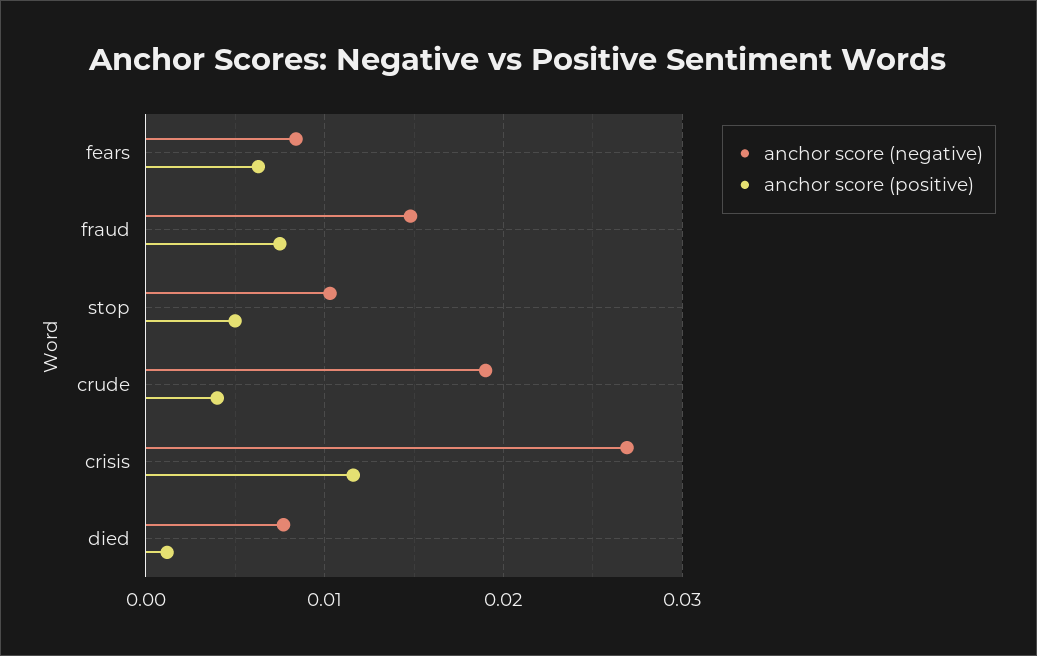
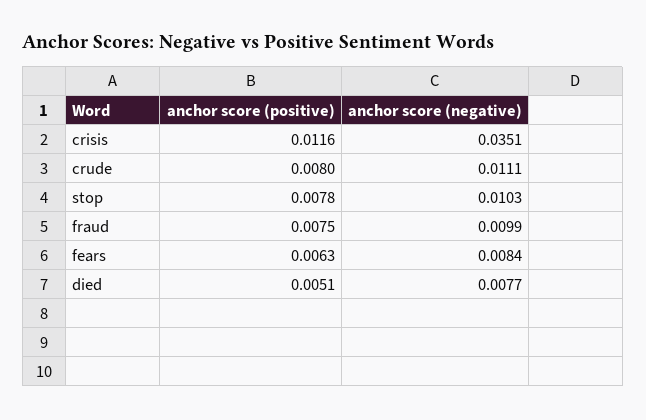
anchor score (negative), fraud: 0.015 -> 0.0099
anchor score (positive), stop: 0.005 -> 0.0078
anchor score (negative), crude: 0.019 -> 0.0111
anchor score (positive), crude: 0.004 -> 0.008
anchor score (negative), crisis: 0.027 -> 0.0351
anchor score (positive), died: 0.001 -> 0.0051

